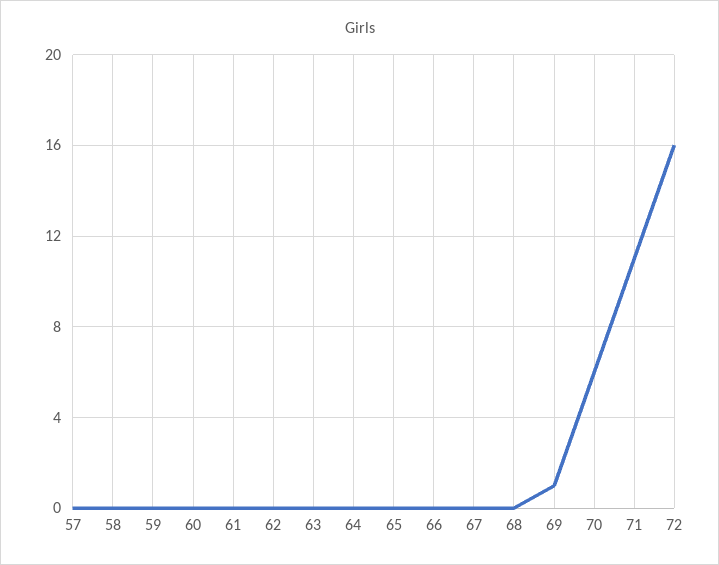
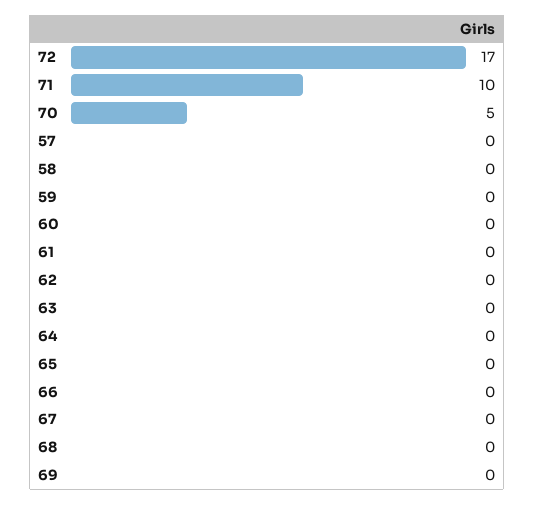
69: 1 -> 0
70: 6 -> 5
71: 11 -> 10
72: 16 -> 17

